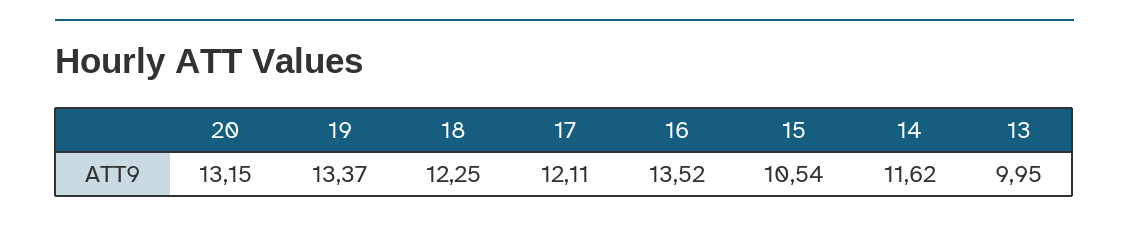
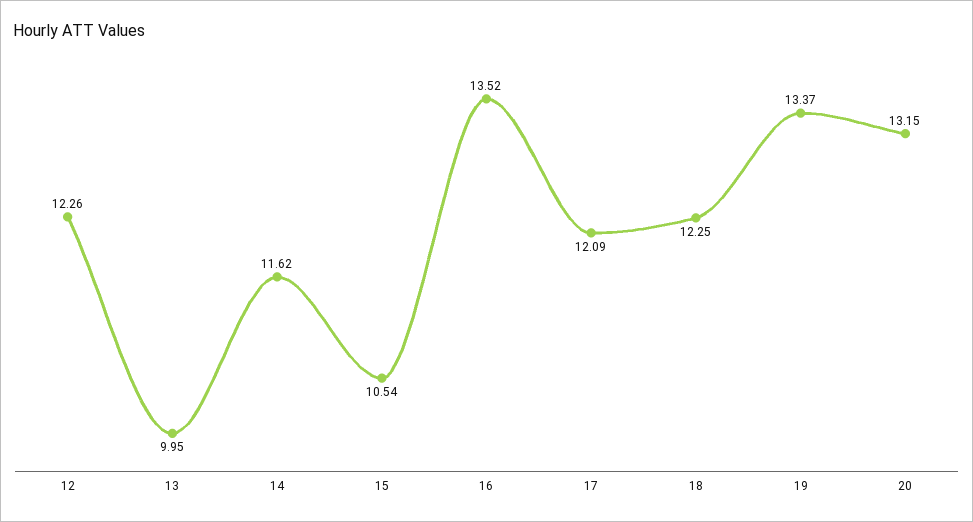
17: 12.11 -> 12.09
12: none -> 12.26

